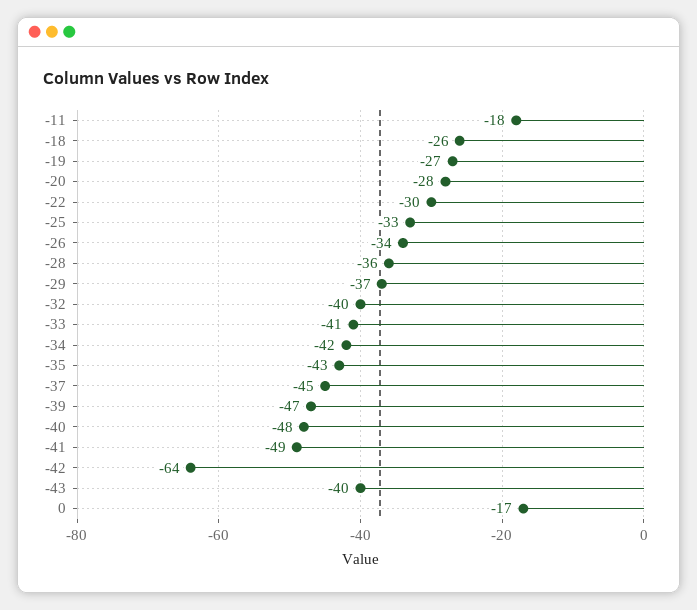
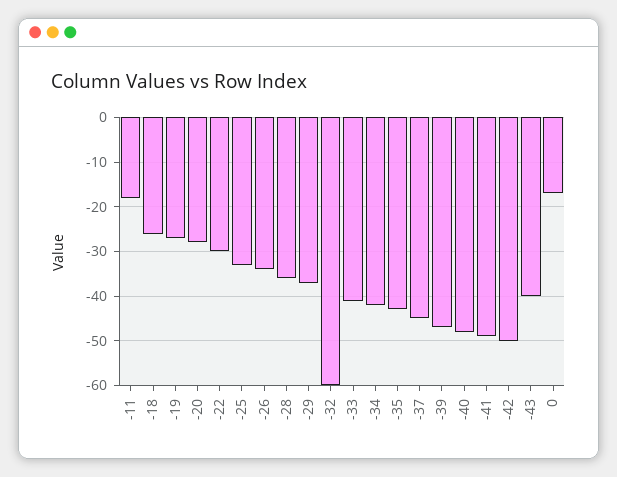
-32: -40 -> -60
-42: -64 -> -50

